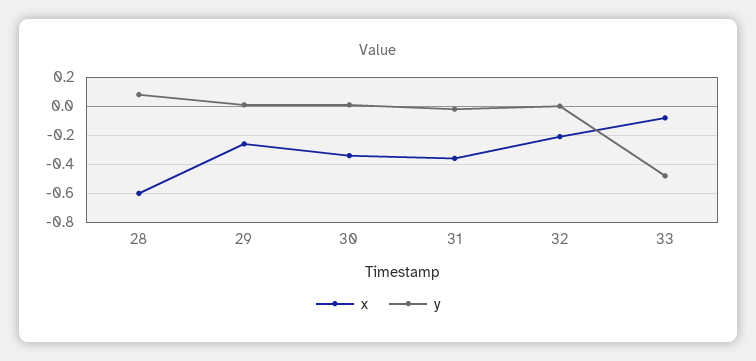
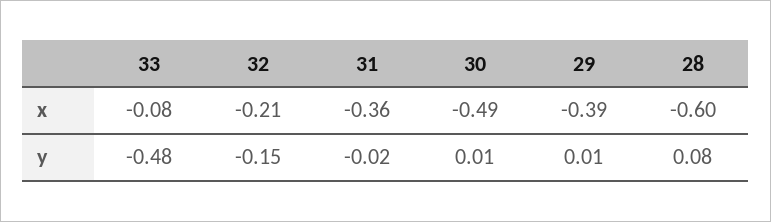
x, 29: -0.25 -> -0.39
x, 30: -0.35 -> -0.49
y, 32: 0 -> -0.15

